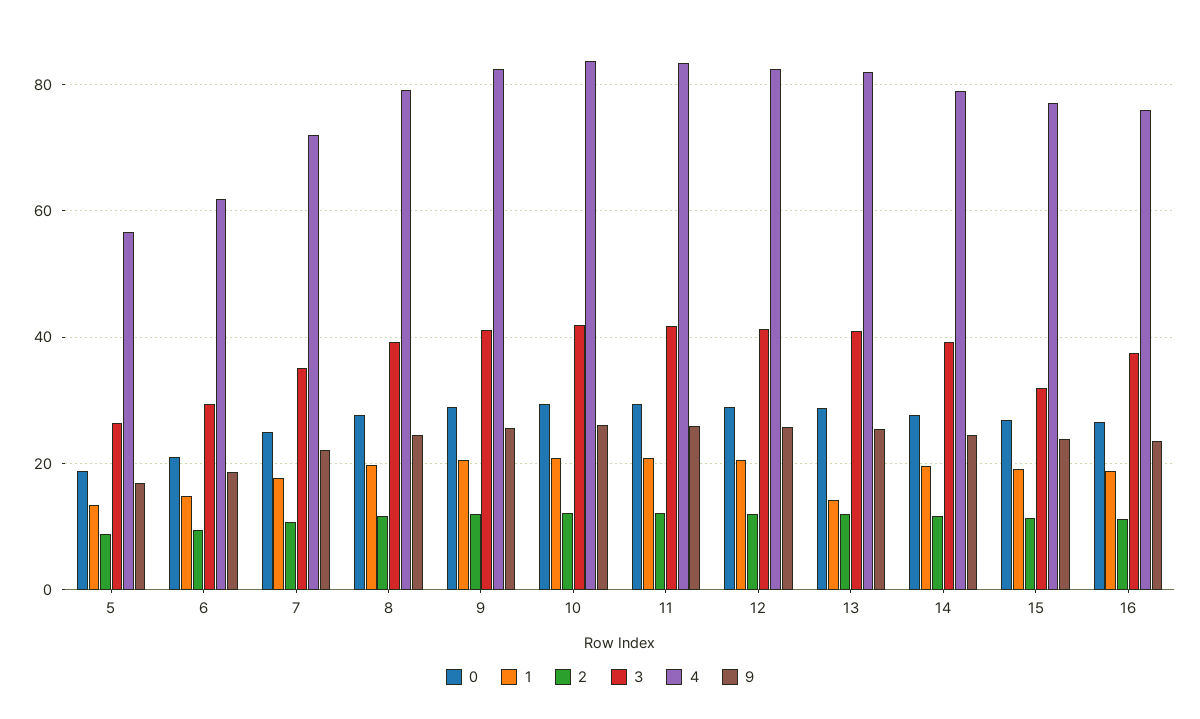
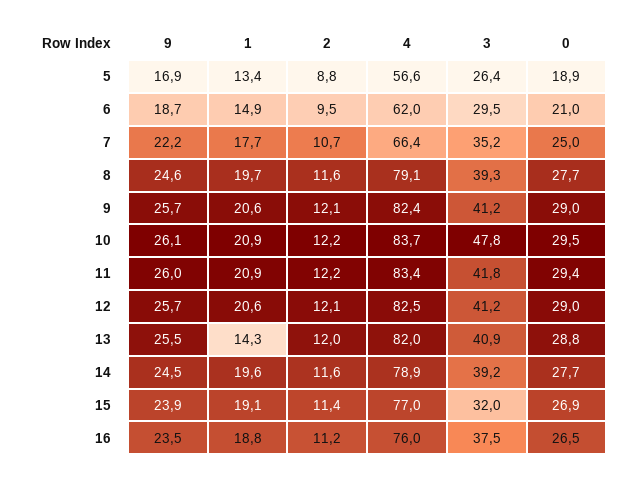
4, 7: 72 -> 66.4
3, 10: 42 -> 47.8

